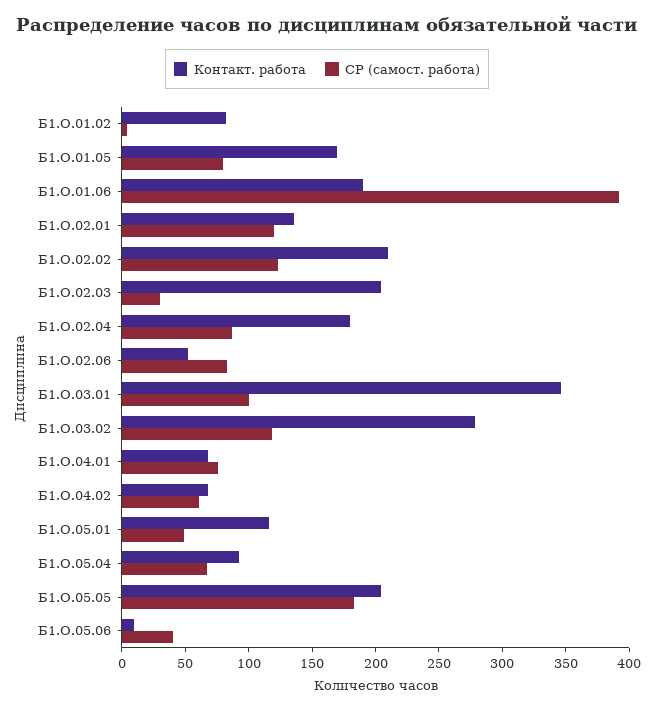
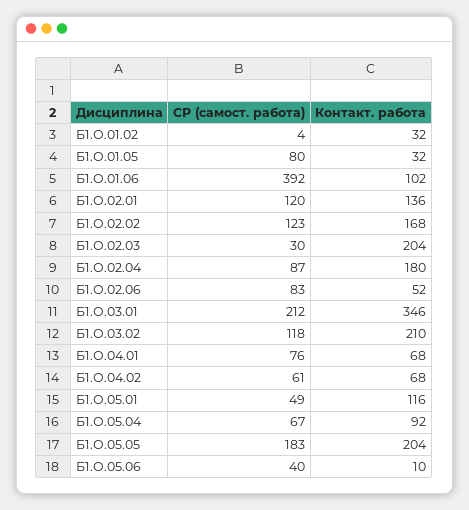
Контакт. работа, Б1.О.01.02: 80 -> 32
Контакт. работа, Б1.О.01.05: 170 -> 32
Контакт. работа, Б1.О.01.06: 190 -> 102
Контакт. работа, Б1.О.02.02: 210 -> 168
СР (самост. работа), Б1.О.03.01: 100 -> 212
Контакт. работа, Б1.О.03.02: 280 -> 210

